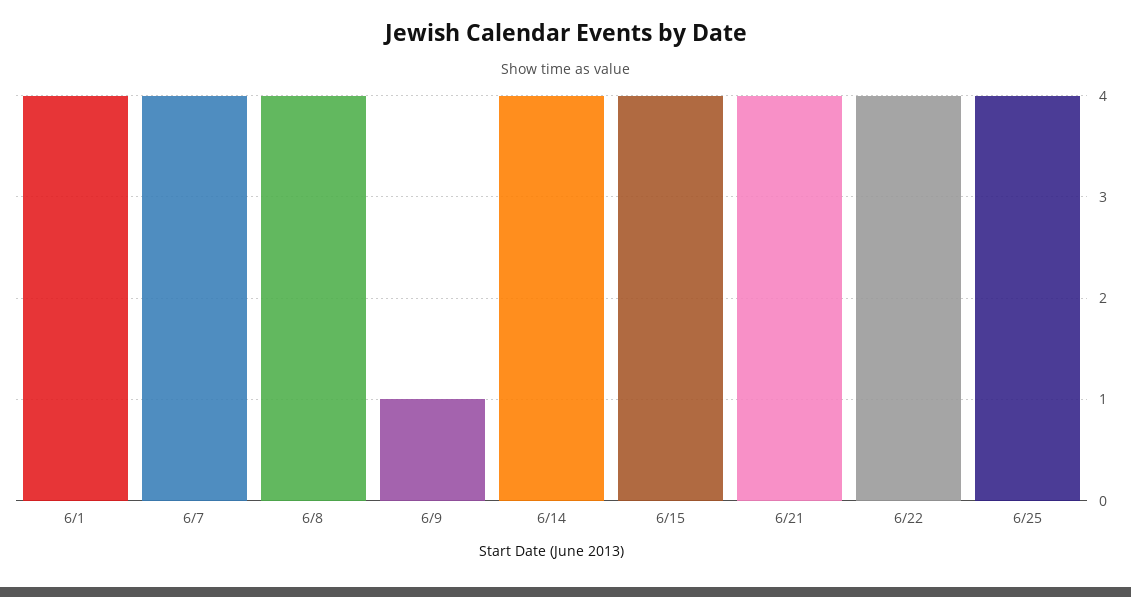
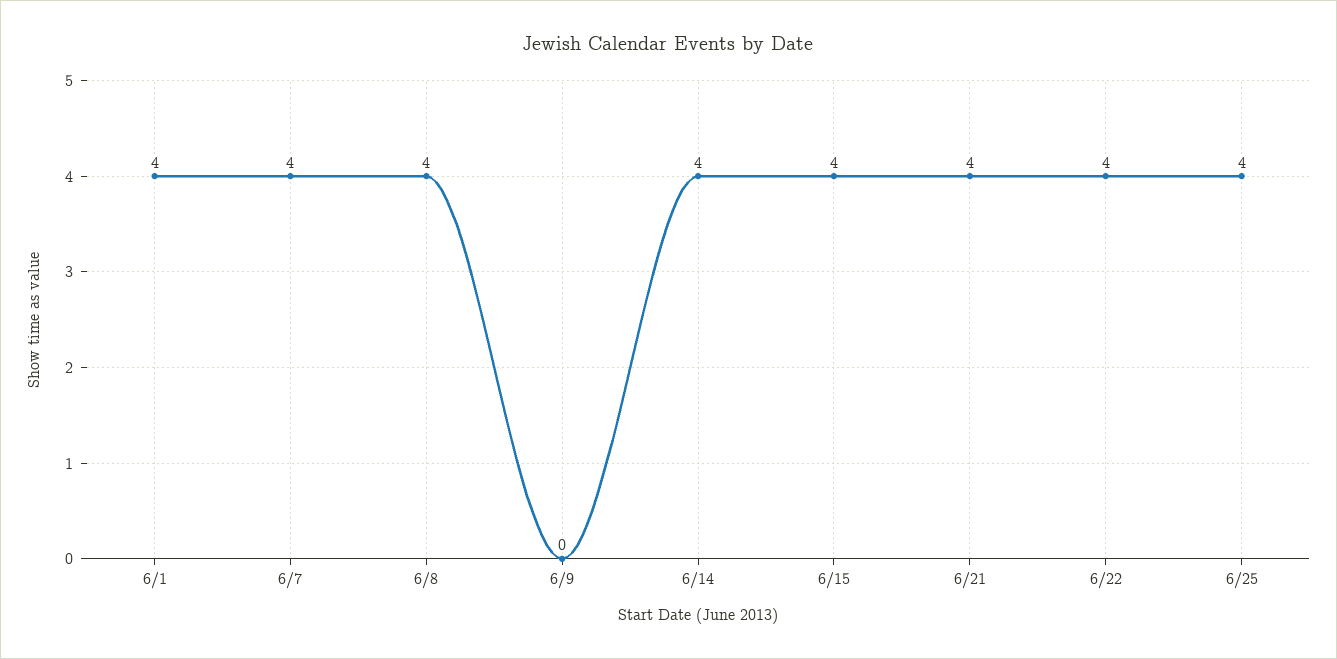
6/9: 1 -> 0

